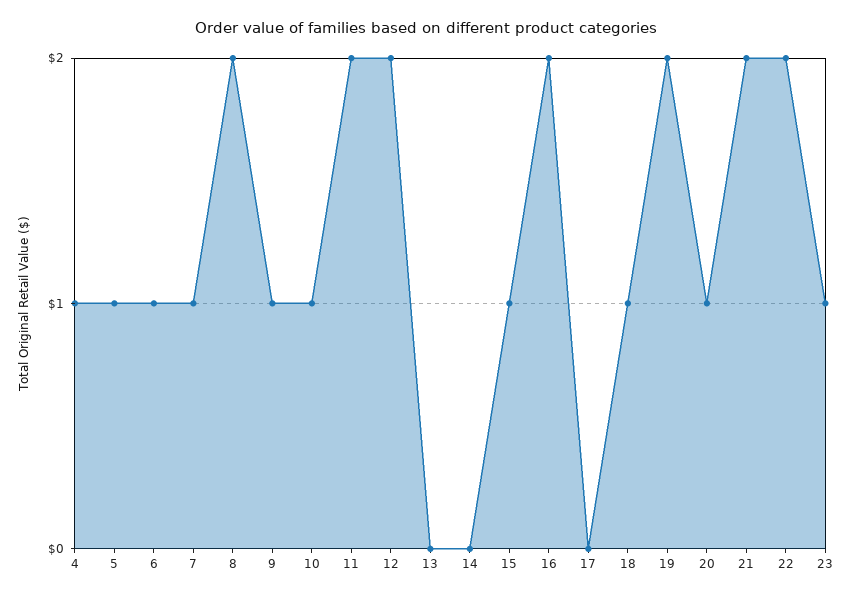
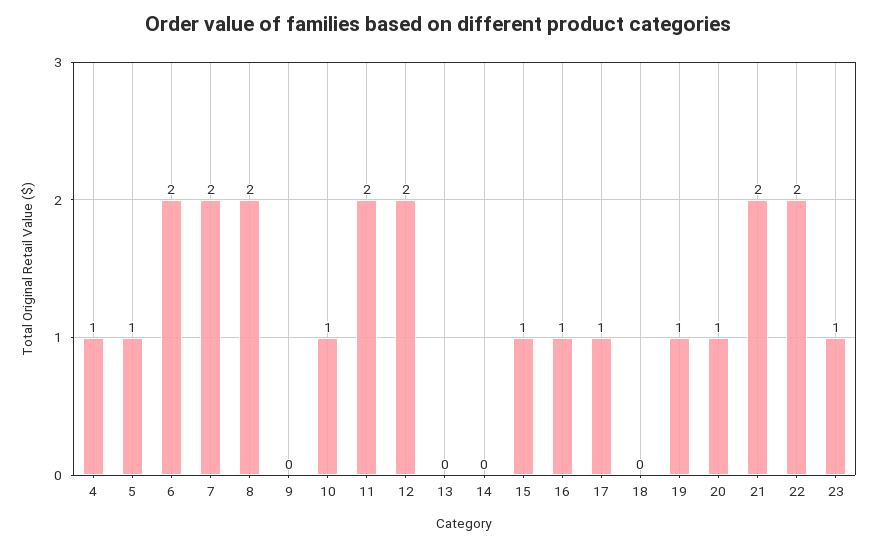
6: 1 -> 2
7: 1 -> 2
9: 1 -> 0
16: 2 -> 1
17: 0 -> 1
18: 1 -> 0
19: 2 -> 1

